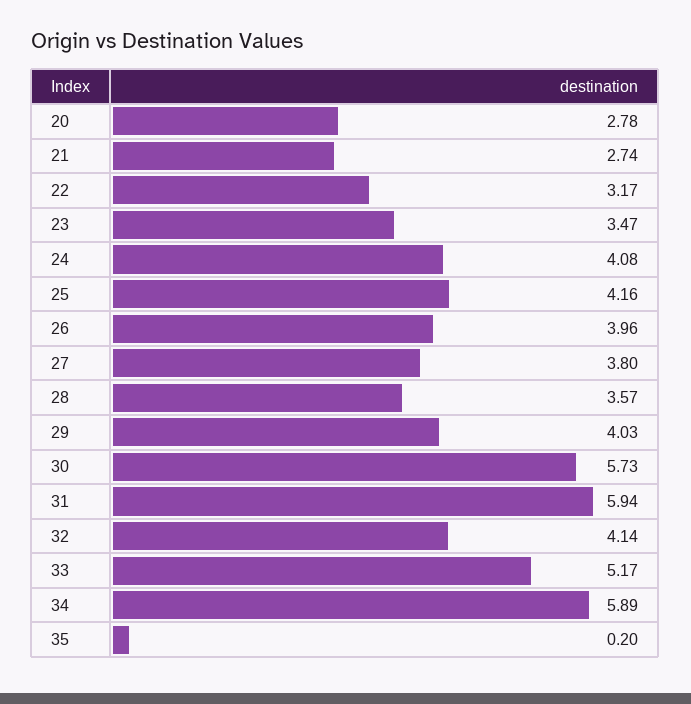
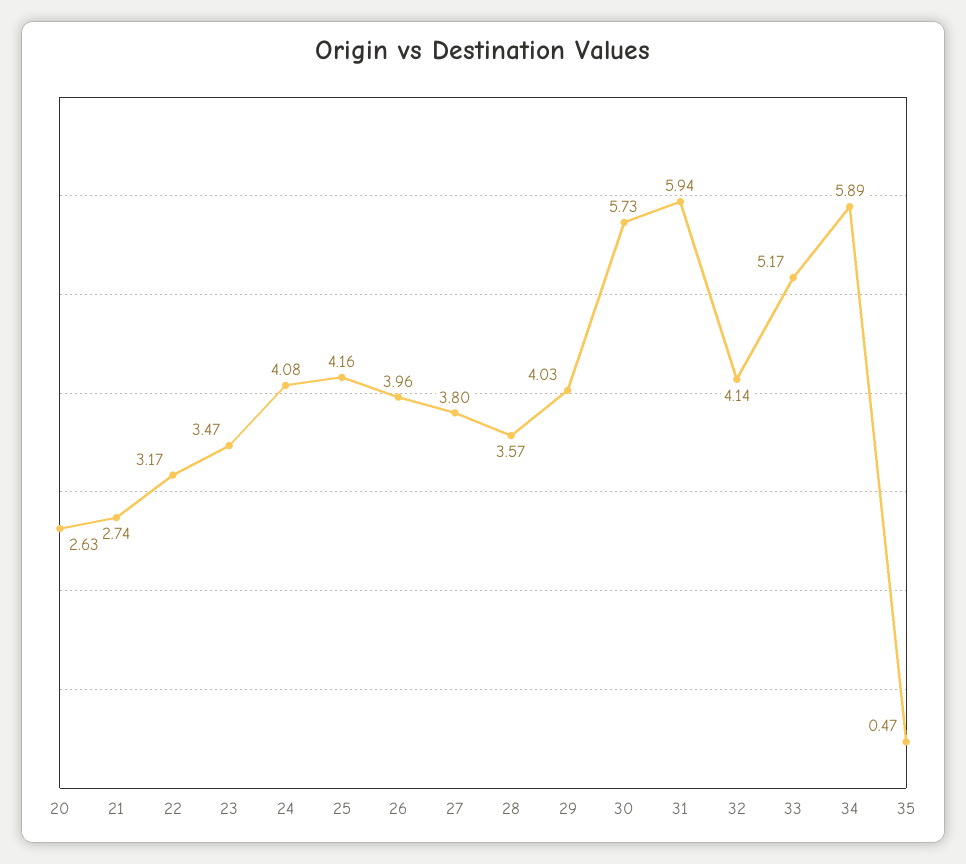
20: 2.78 -> 2.63
35: 0.2 -> 0.47

